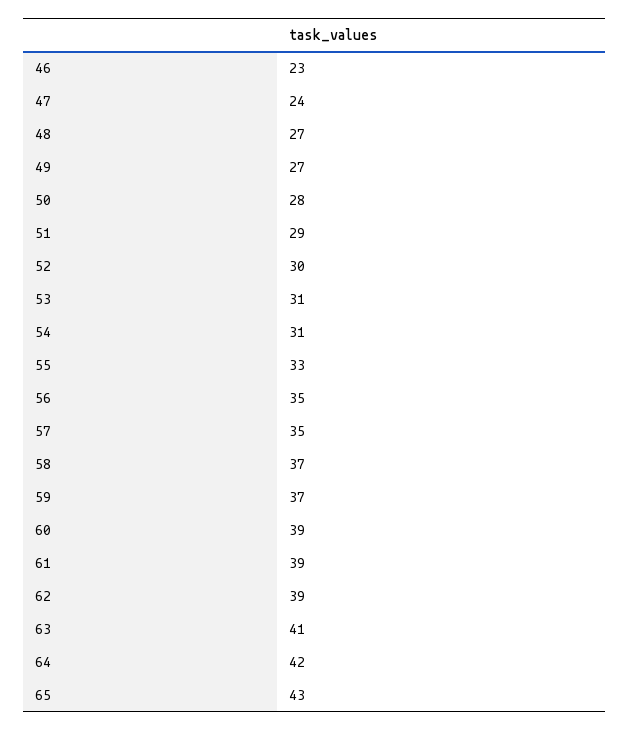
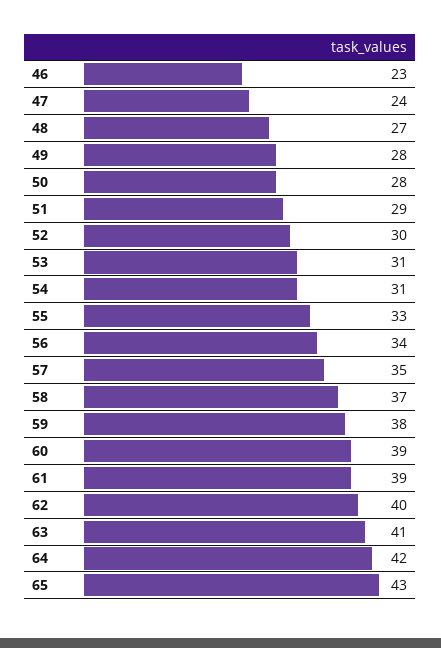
49: 27 -> 28
56: 35 -> 34
59: 37 -> 38
62: 39 -> 40

